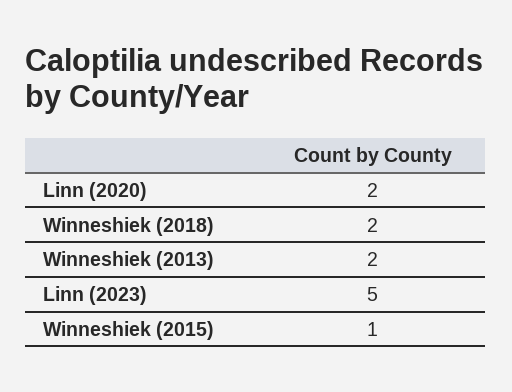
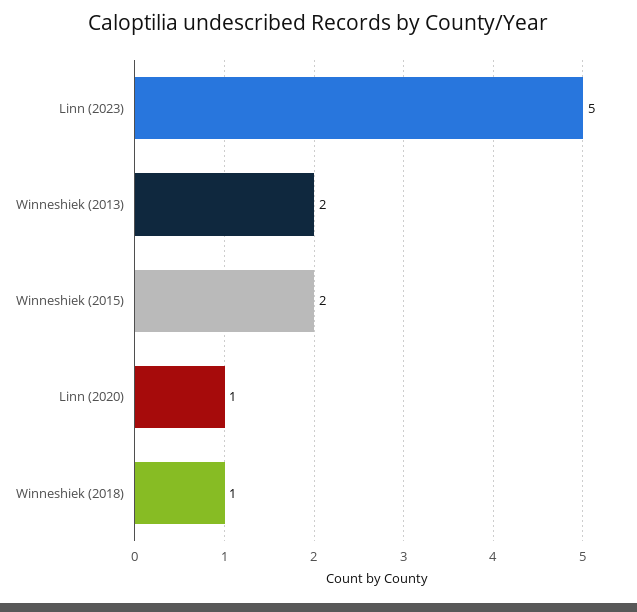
Linn (2020): 2 -> 1
Winneshiek (2018): 2 -> 1
Winneshiek (2015): 1 -> 2

